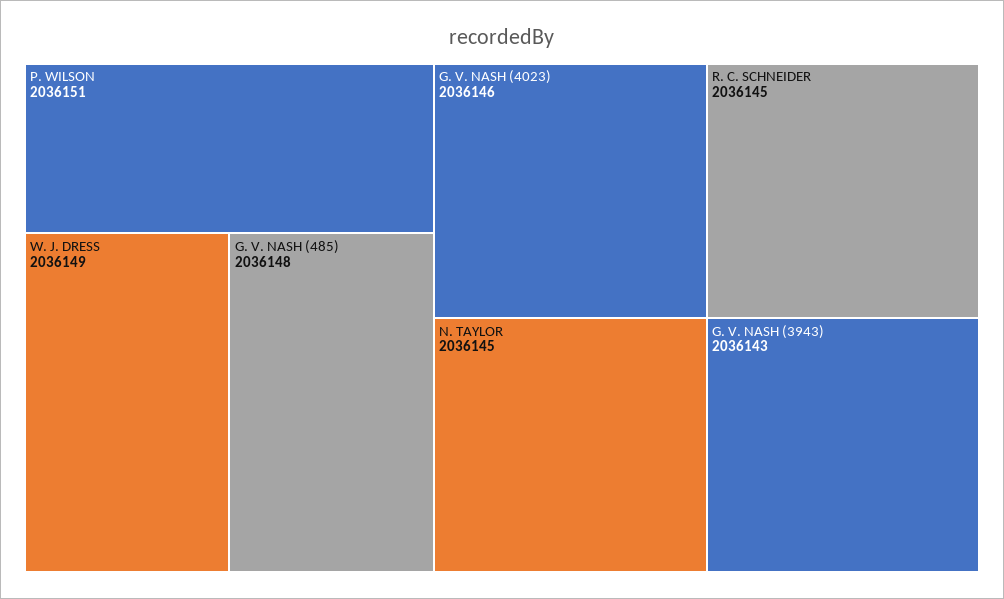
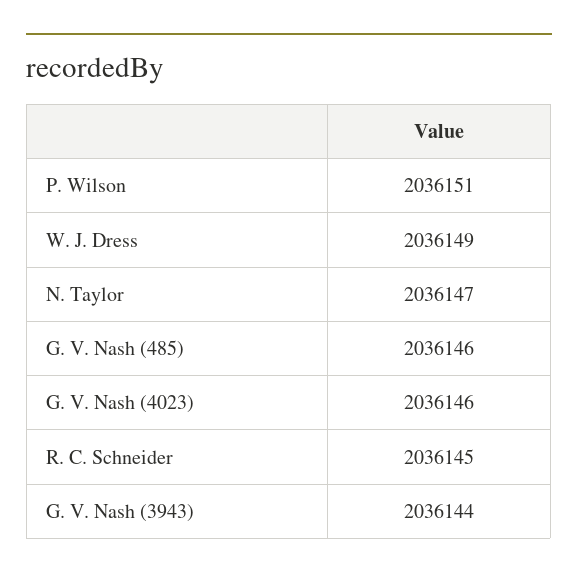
G. V. NASH (485): 2036148 -> 2036146
N. TAYLOR: 2036145 -> 2036147
G. V. NASH (3943): 2036143 -> 2036144

